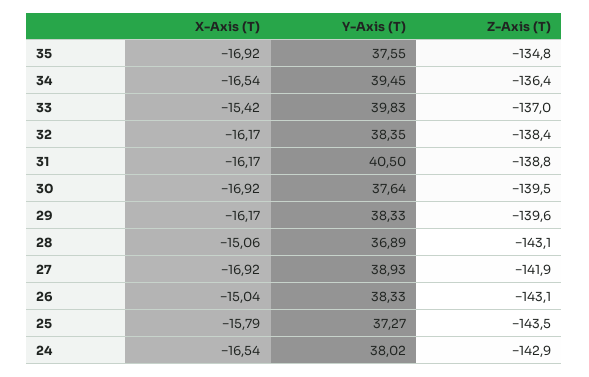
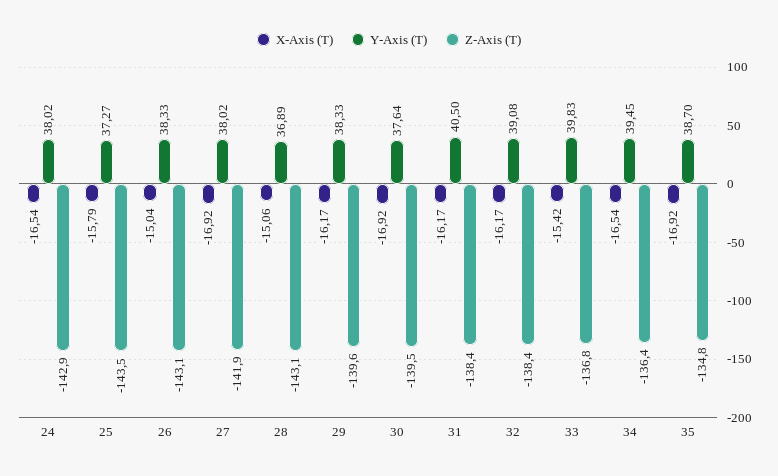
Y-Axis (T), 35: 37.55 -> 38.7
Z-Axis (T), 33: -137 -> -136.8
Y-Axis (T), 32: 38.35 -> 39.08
Z-Axis (T), 31: -138.8 -> -138.4
Y-Axis (T), 27: 38.93 -> 38.02

